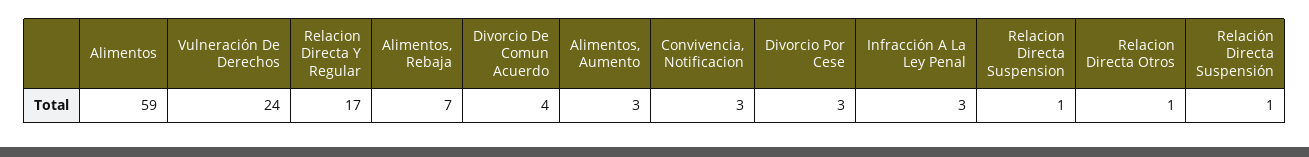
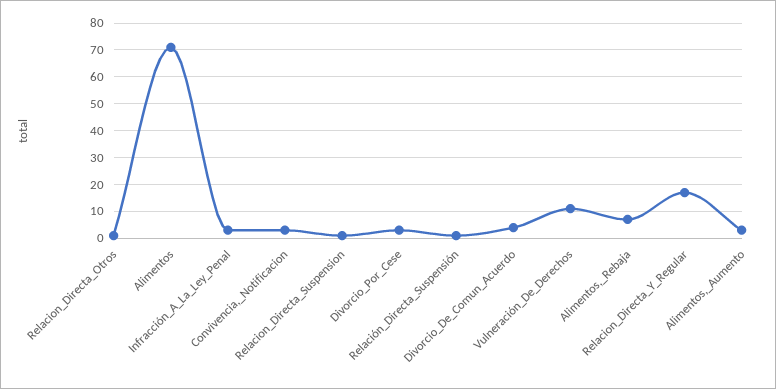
Alimentos: 59 -> 70
Vulneración De Derechos: 24 -> 10

